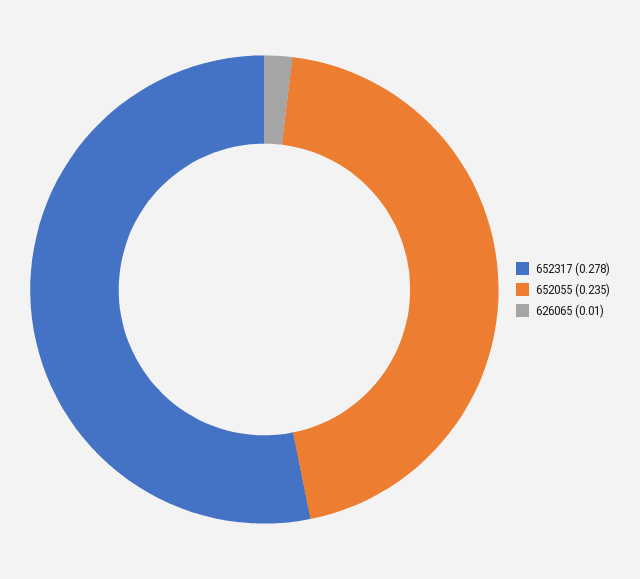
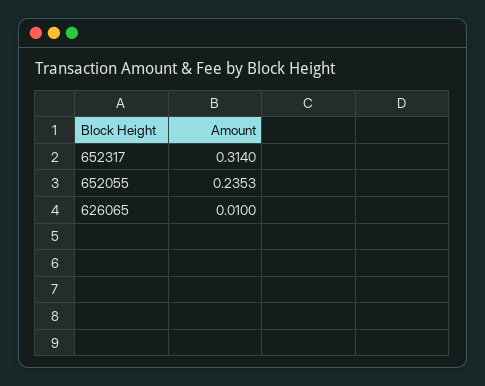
652317: 0.278 -> 0.314

